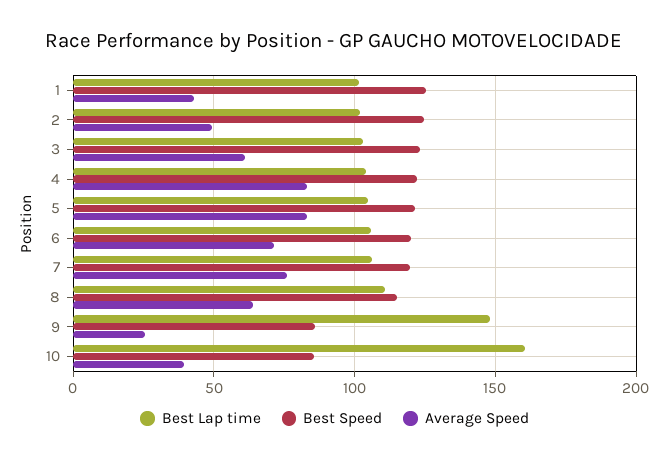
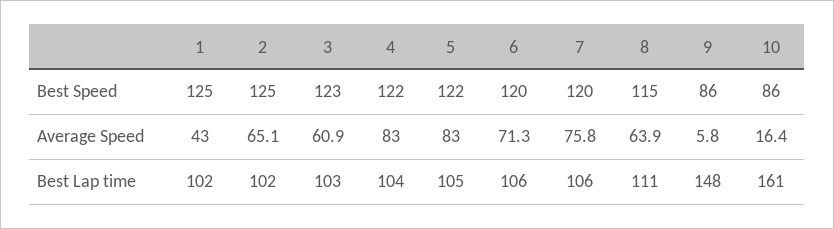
Average Speed, 2: 50 -> 65.1
Average Speed, 9: 25 -> 5.8
Average Speed, 10: 40 -> 16.4

